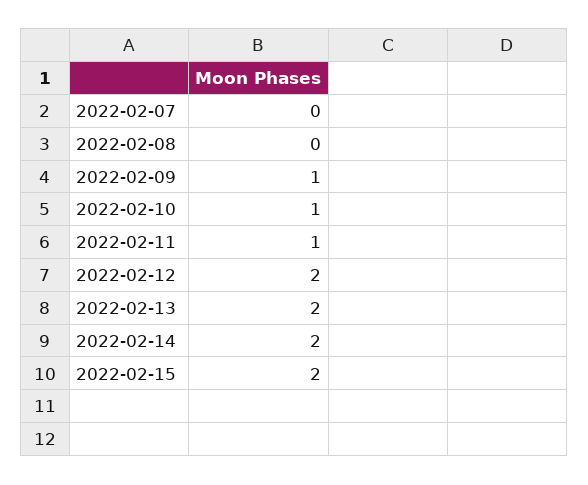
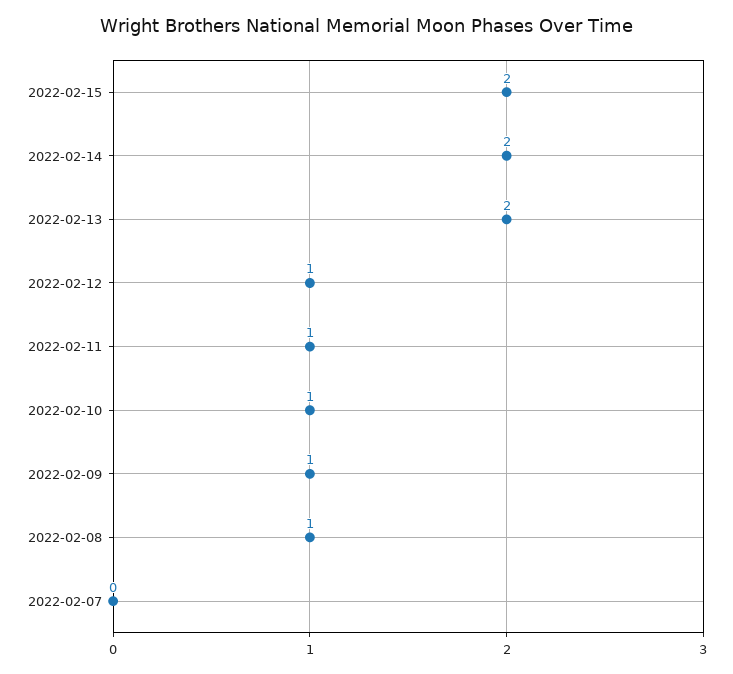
2022-02-08: 0 -> 1
2022-02-12: 2 -> 1

